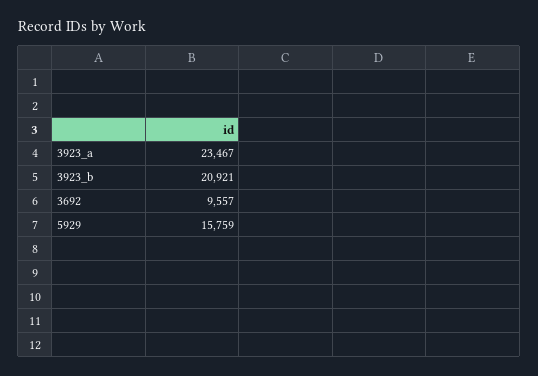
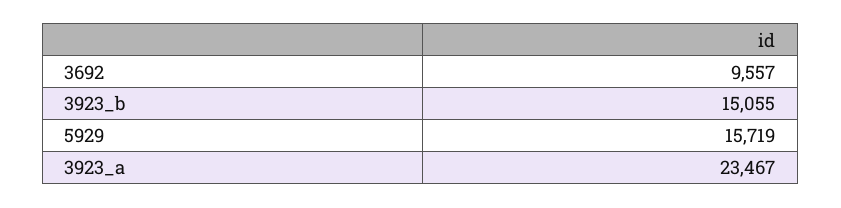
3923_b: 20921 -> 15055
5929: 15759 -> 15719

